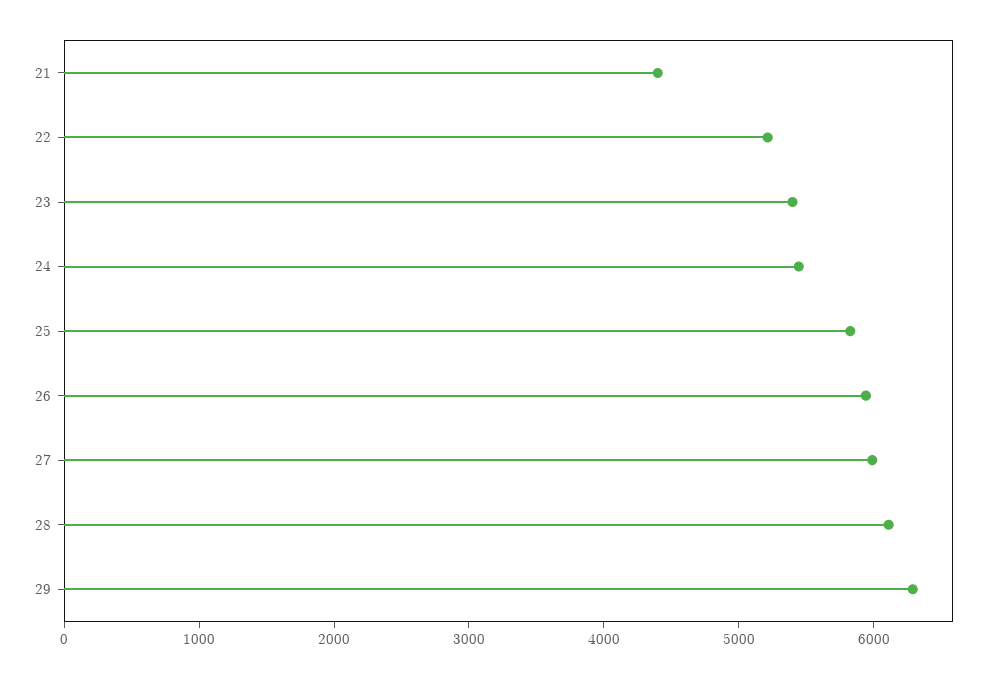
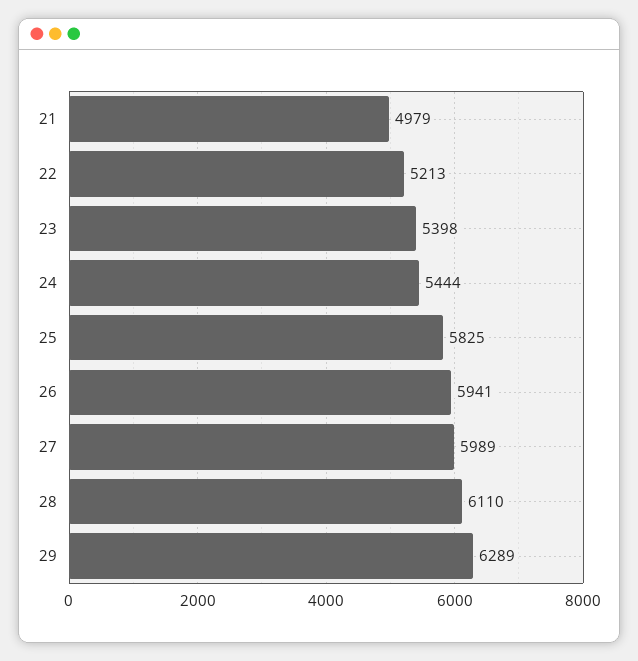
21: 4400 -> 4979

